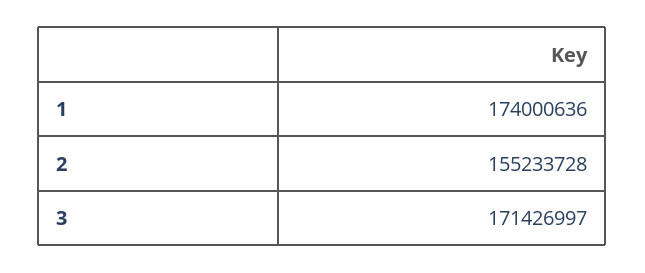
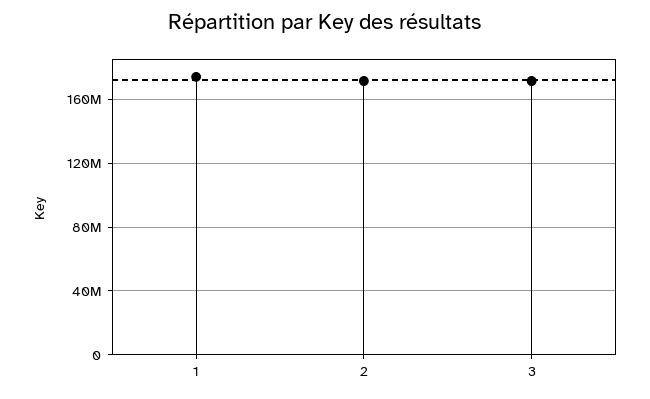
2: 155233728 -> 170000000

